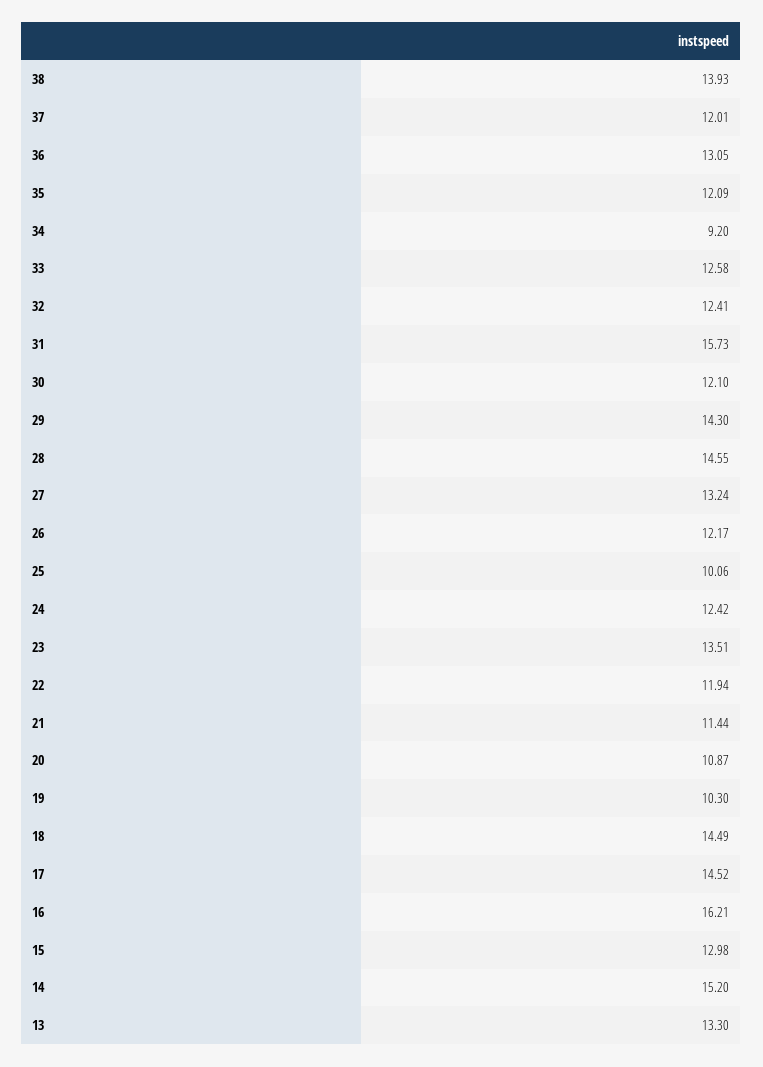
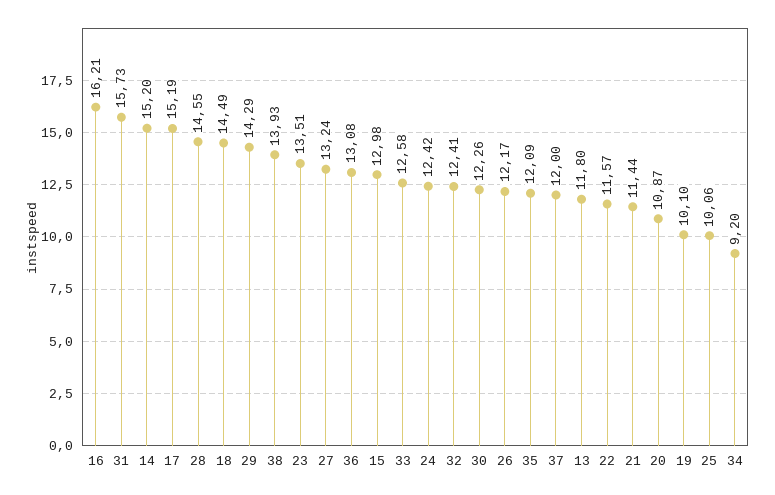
37: 12.01 -> 12
36: 13.05 -> 13.08
30: 12.1 -> 12.26
29: 14.3 -> 14.29
22: 11.94 -> 11.57
19: 10.3 -> 10.1
17: 14.52 -> 15.19
13: 13.3 -> 11.8

